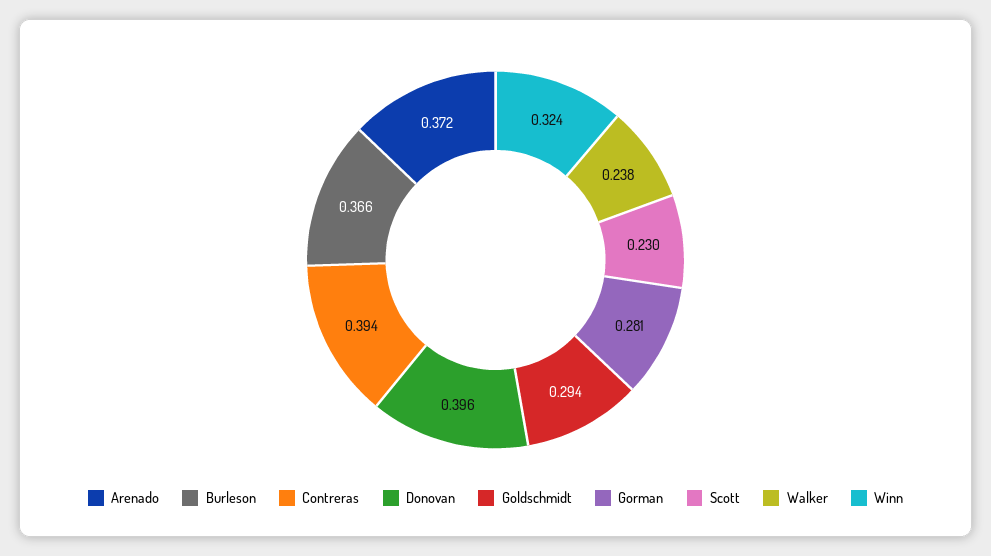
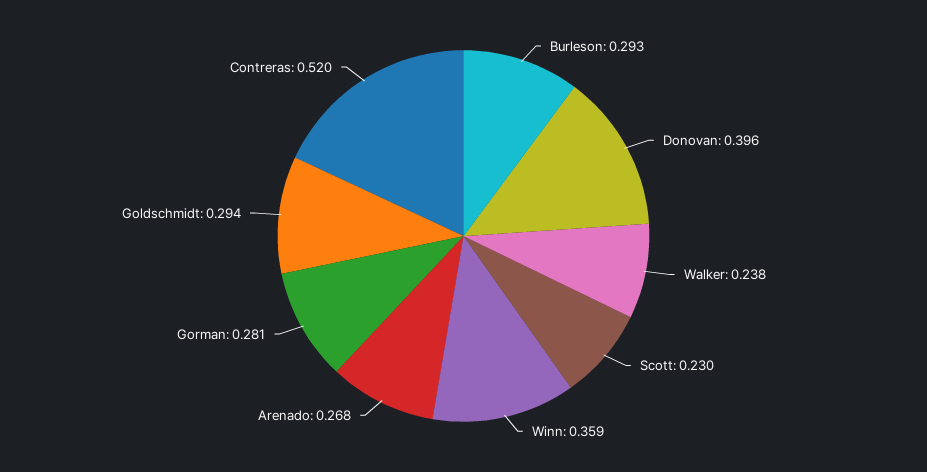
Arenado: 0.372 -> 0.268
Burleson: 0.366 -> 0.293
Contreras: 0.394 -> 0.52
Winn: 0.324 -> 0.359

